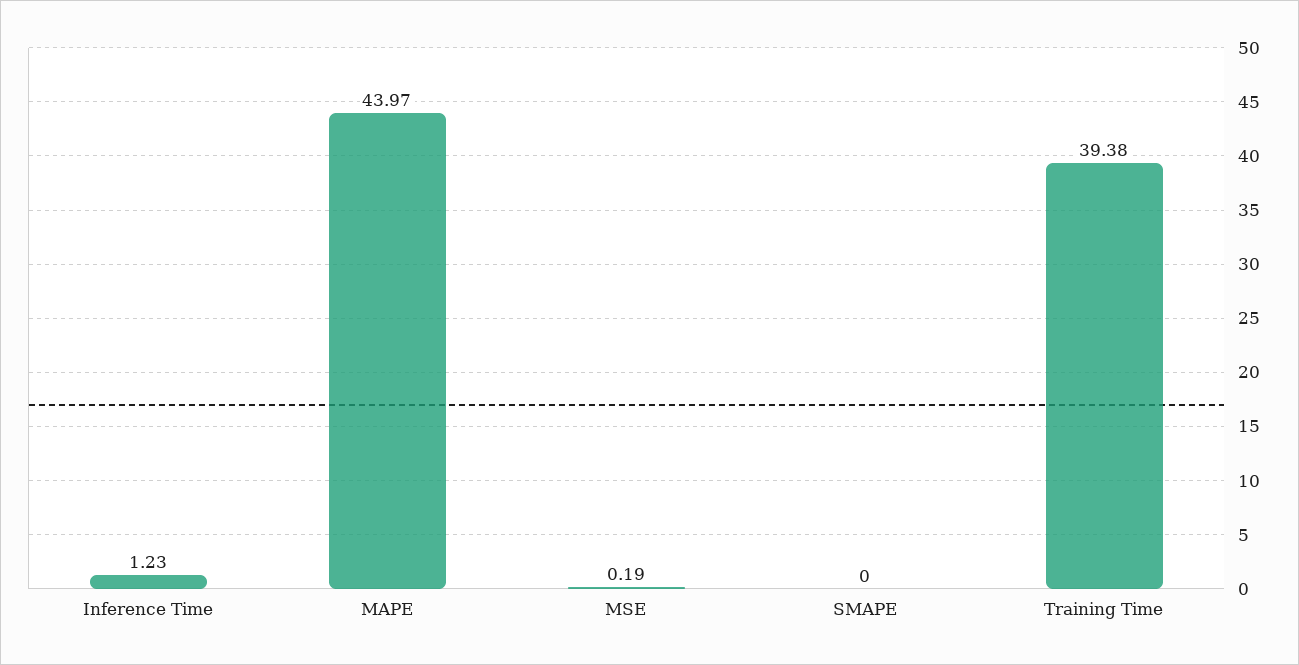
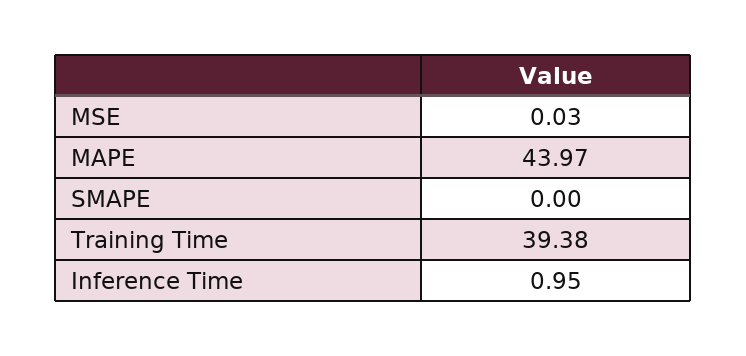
Inference Time: 1.23 -> 0.95
MSE: 0.19 -> 0.03

